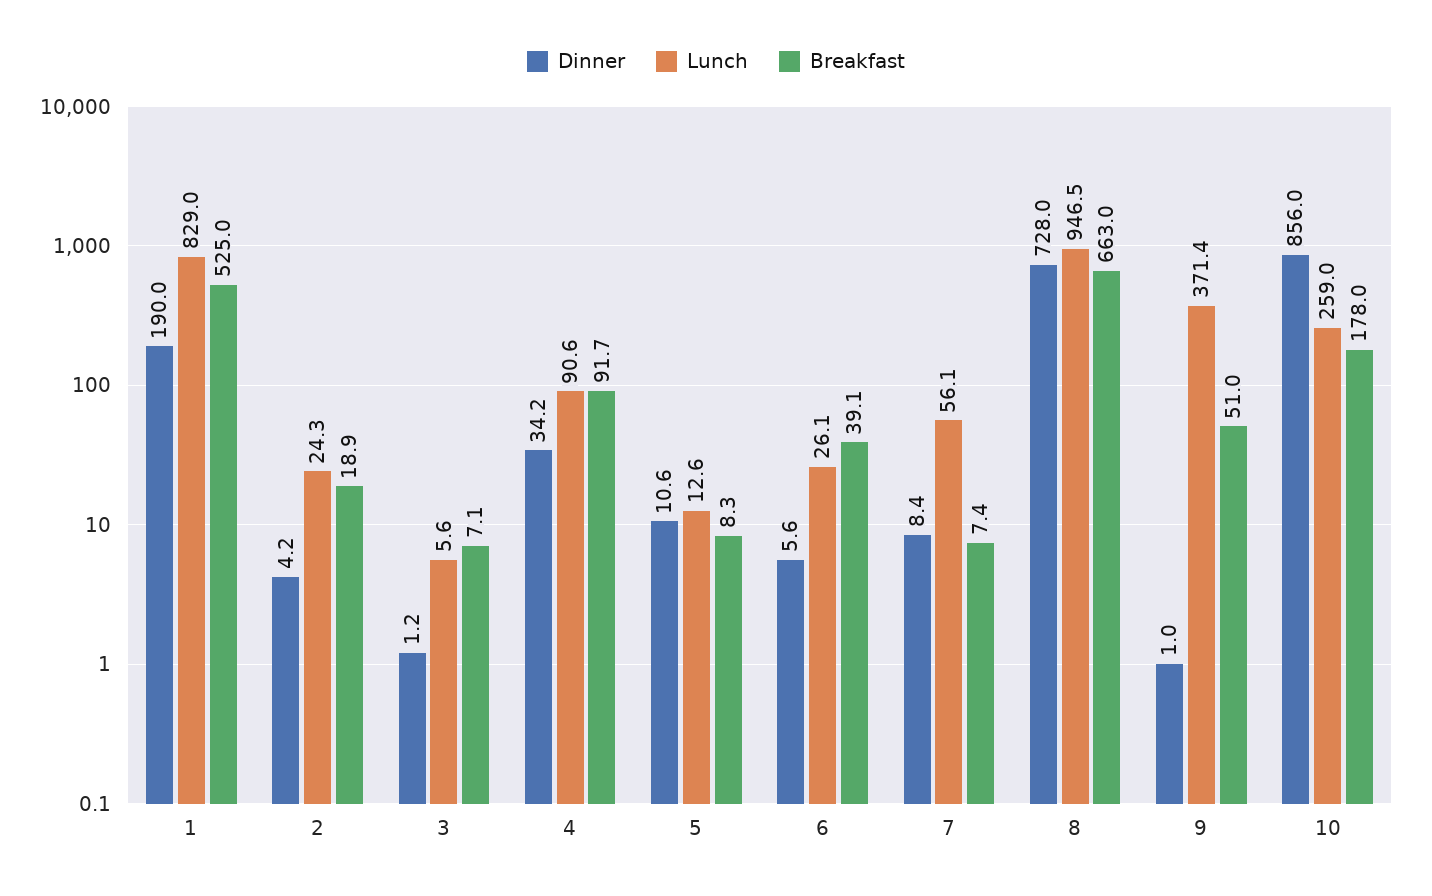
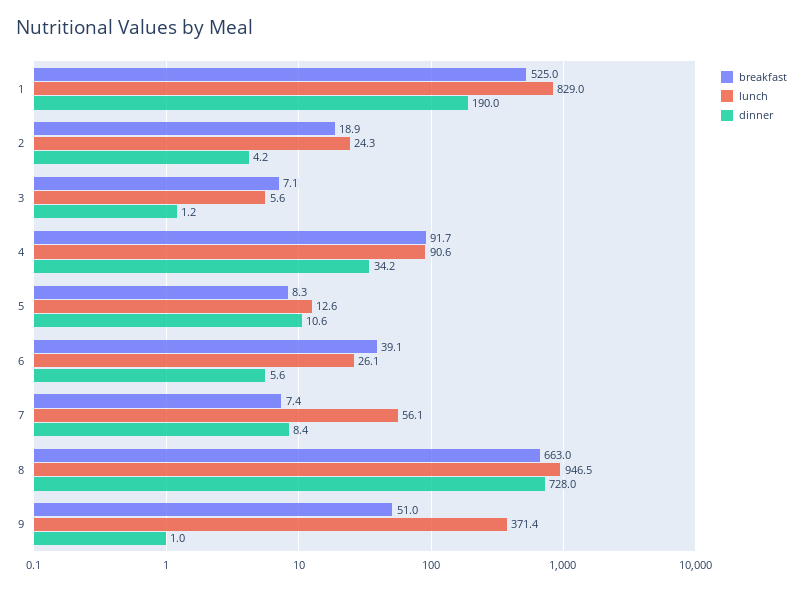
Dinner, 10: 856 -> none
Lunch, 10: 259 -> none
Breakfast, 10: 178 -> none

